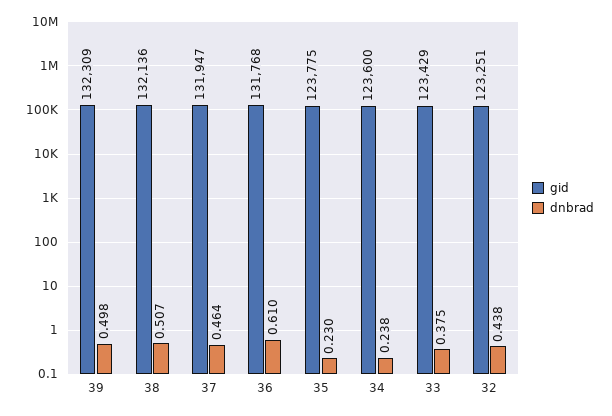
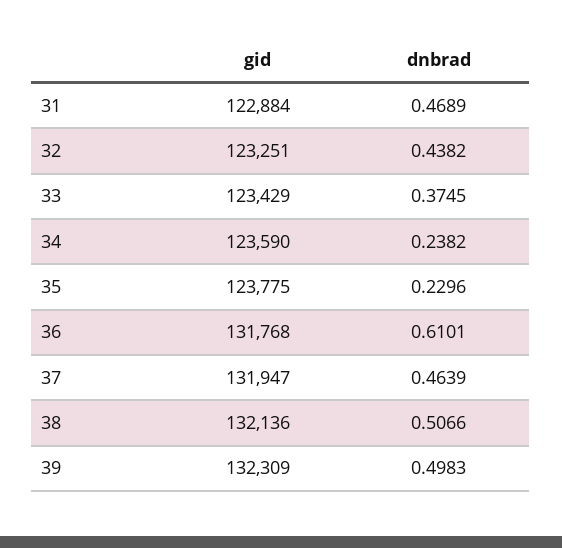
gid, 34: 123600 -> 123590
gid, 31: none -> 122884
dnbrad, 31: none -> 0.4689

